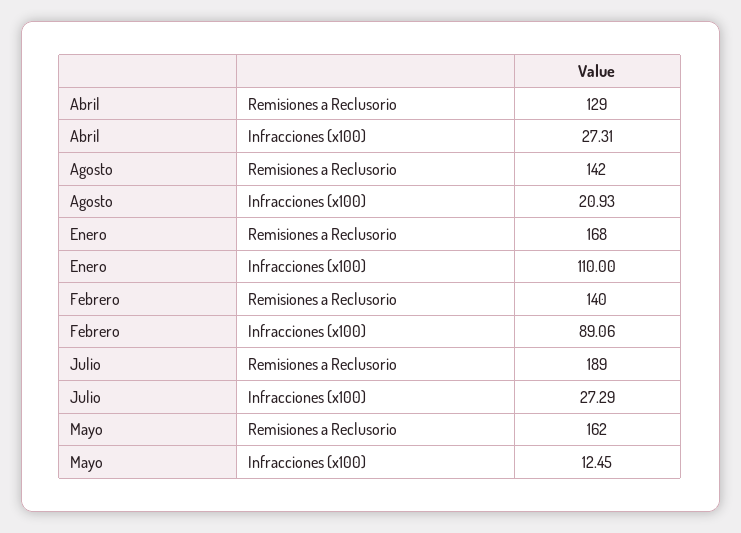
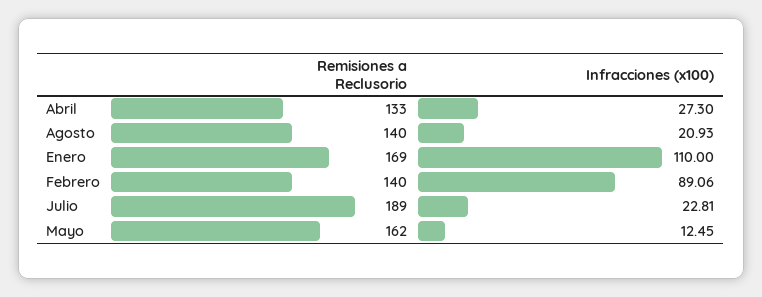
Abril, Remisiones a Reclusorio: 129 -> 133
Abril, Infracciones (x100): 27.31 -> 27.3
Agosto, Remisiones a Reclusorio: 142 -> 140
Enero, Remisiones a Reclusorio: 168 -> 169
Julio, Infracciones (x100): 27.29 -> 22.81

